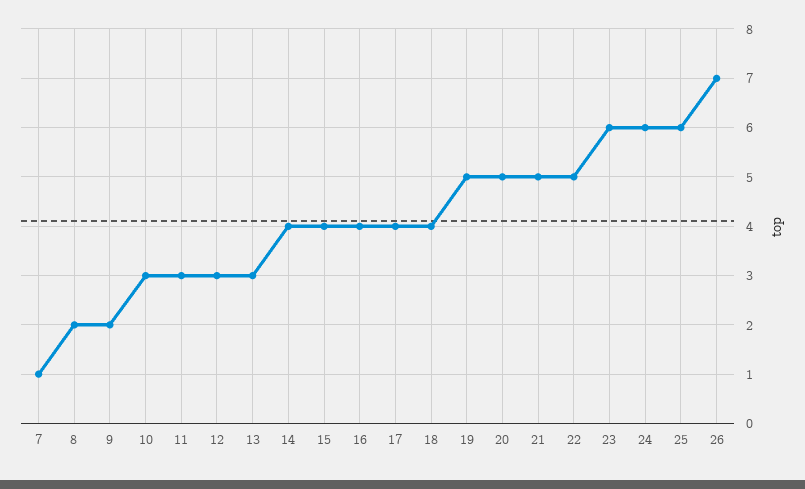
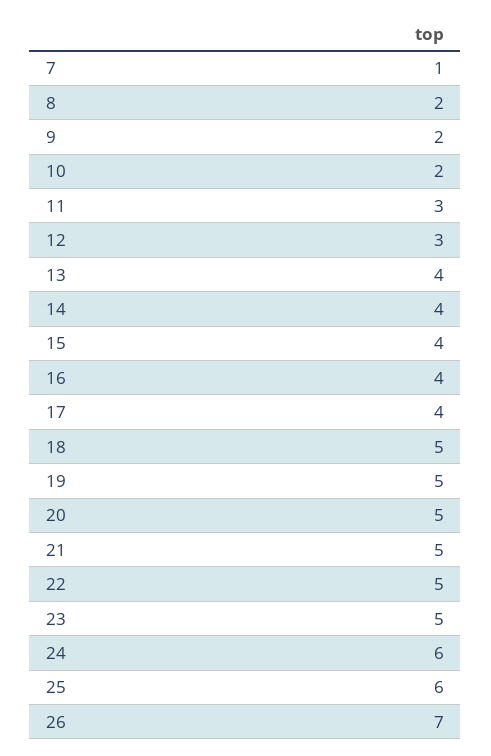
10: 3 -> 2
13: 3 -> 4
18: 4 -> 5
23: 6 -> 5

